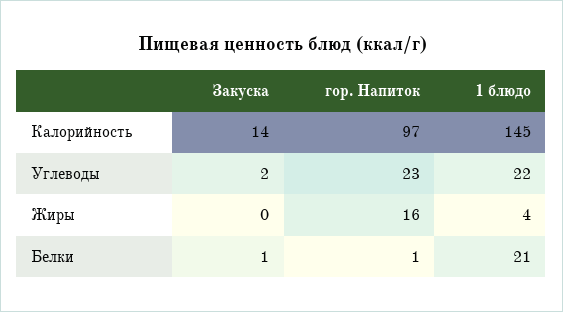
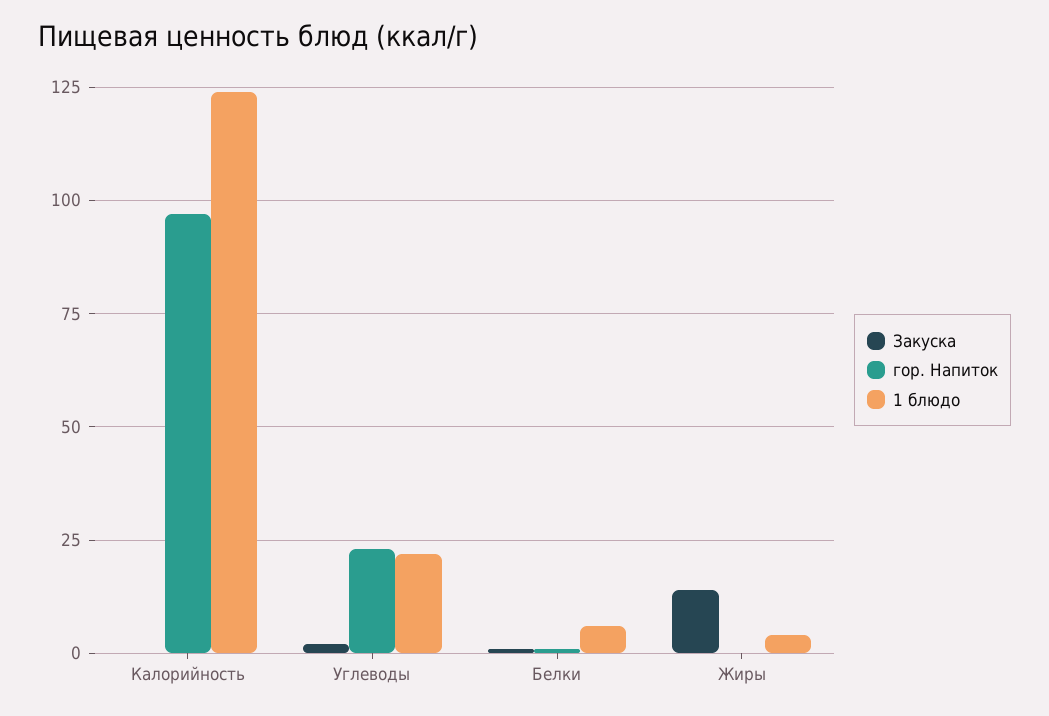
Закуска, Калорийность: 14 -> 0
1 блюдо, Калорийность: 145 -> 125
Закуска, Жиры: 0 -> 15
гор. Напиток, Жиры: 16 -> 0
1 блюдо, Белки: 21 -> 5

